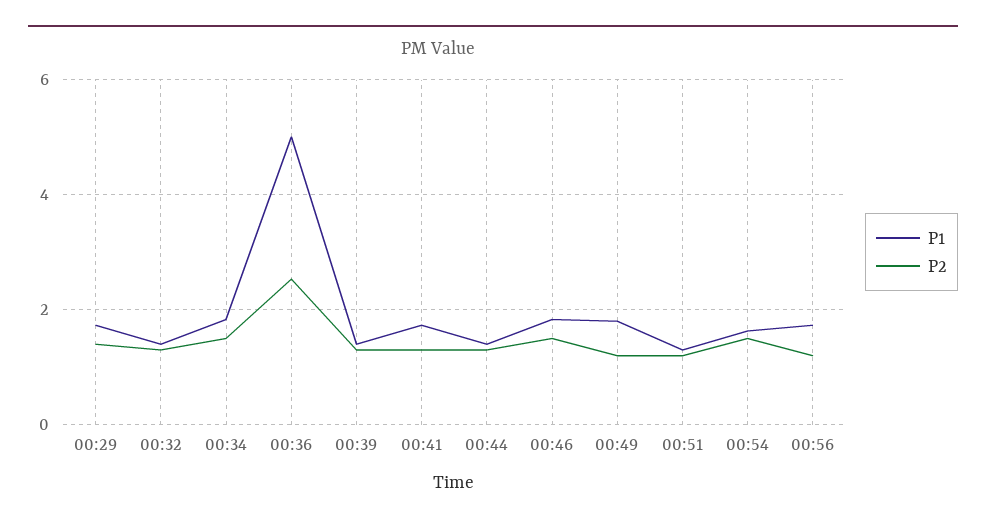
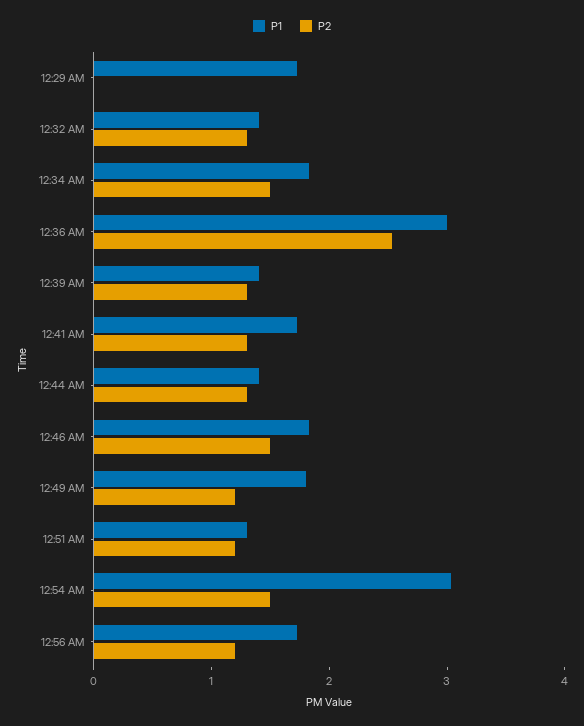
P2, 00:29: 1.4 -> 0
P1, 00:36: 5 -> 3
P1, 00:54: 1.6 -> 3

